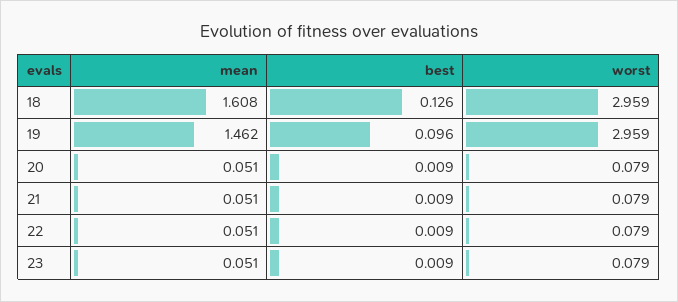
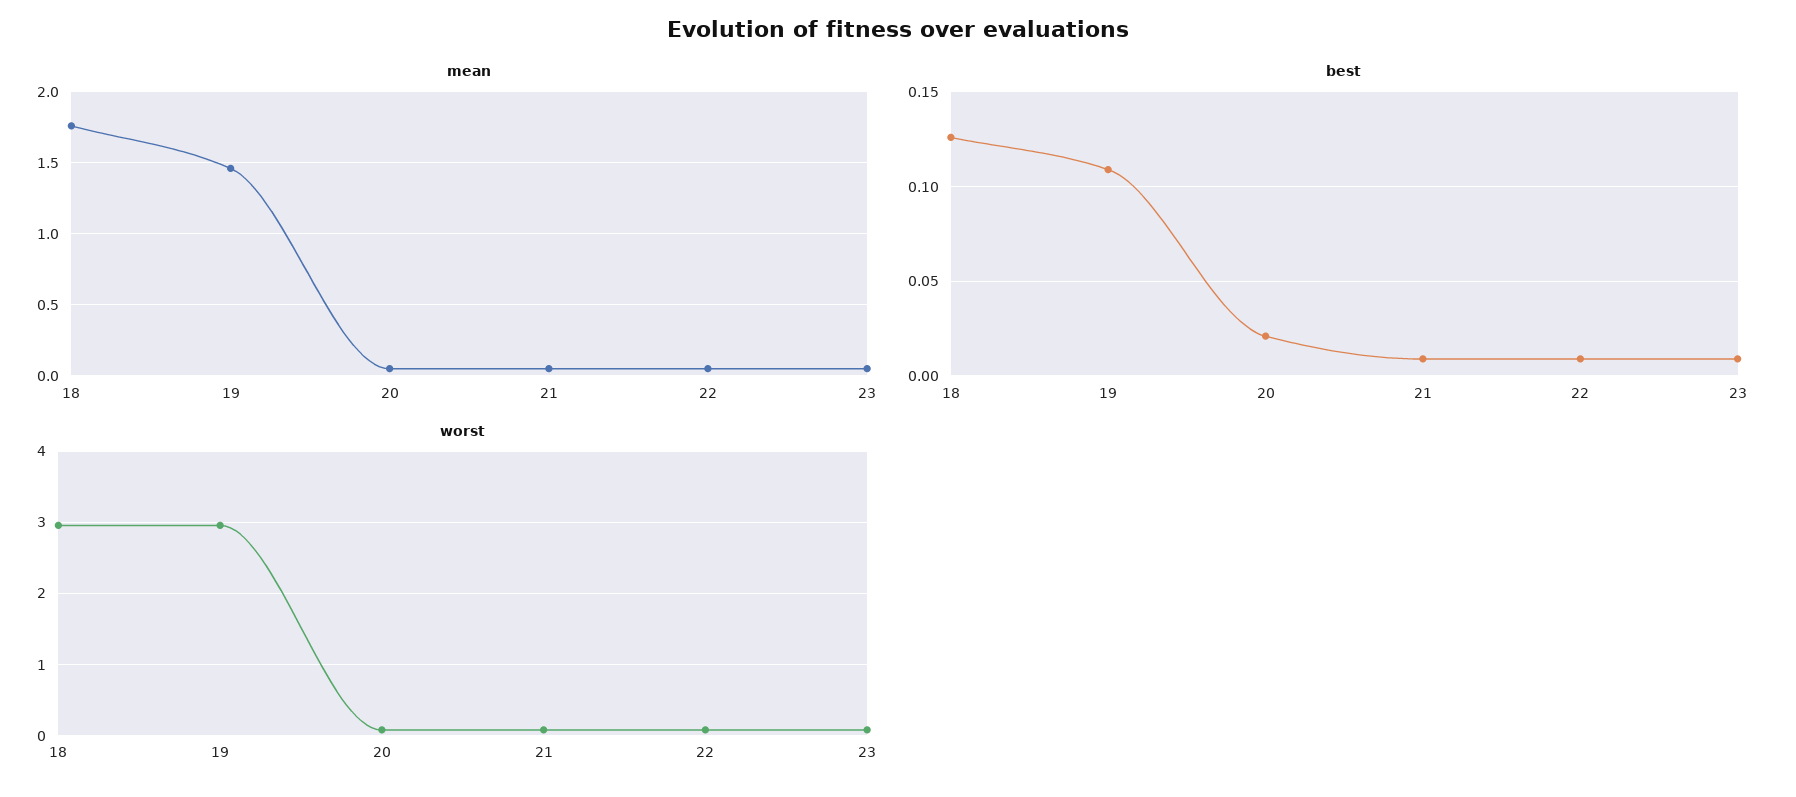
mean, 18: 1.608 -> 1.75
best, 19: 0.096 -> 0.11
best, 20: 0.009 -> 0.02

